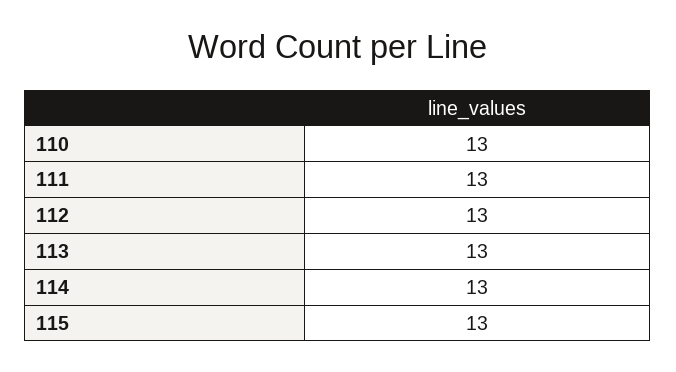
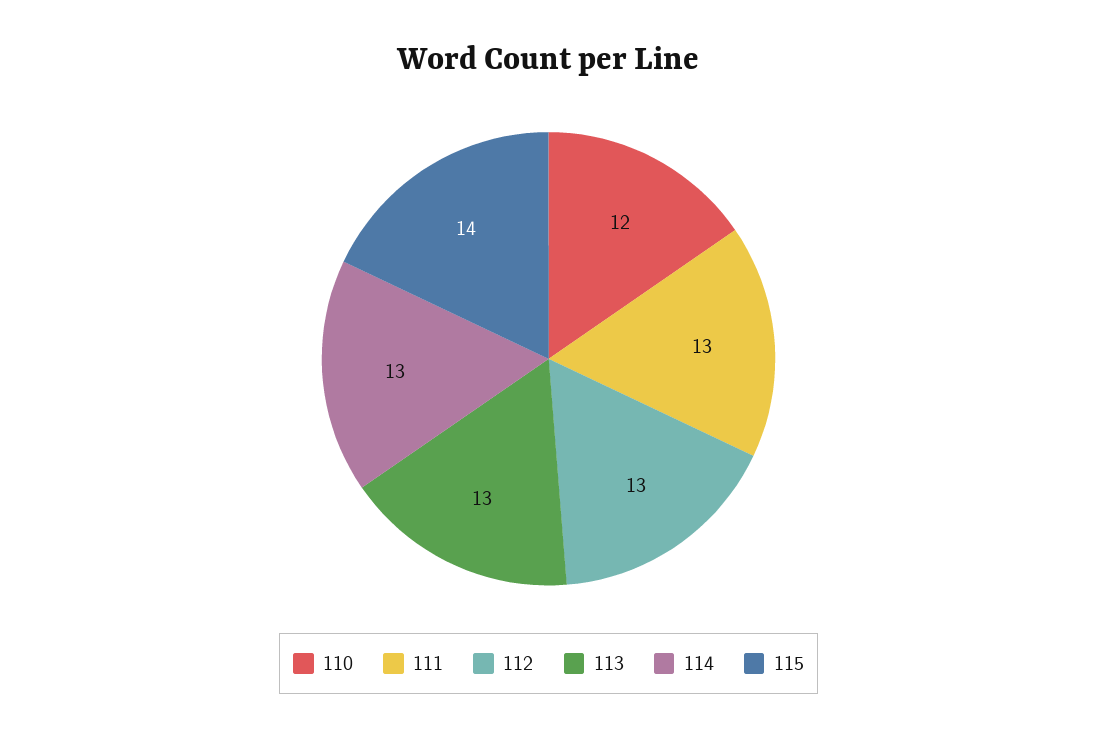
110: 13 -> 12
115: 13 -> 14

